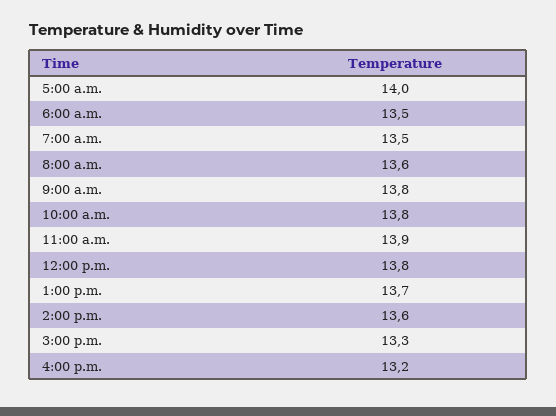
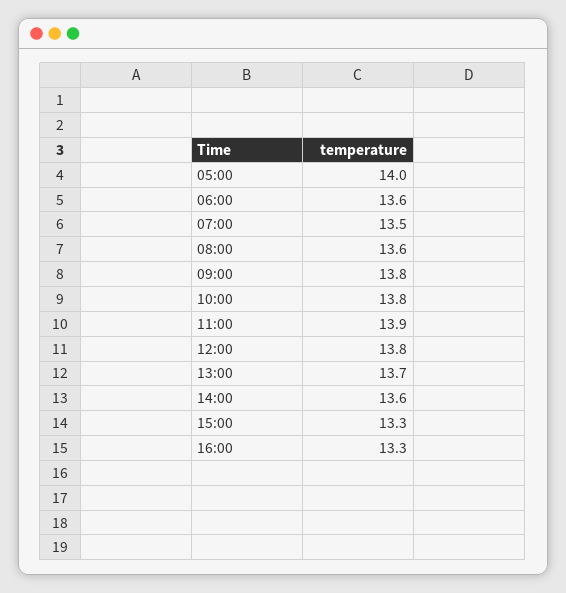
6:00 a.m.: 13.5 -> 13.6
4:00 p.m.: 13.2 -> 13.3

